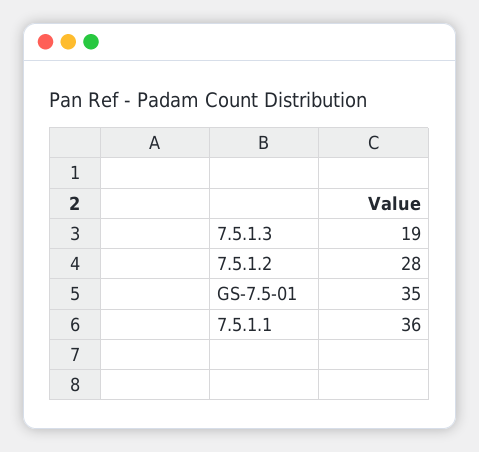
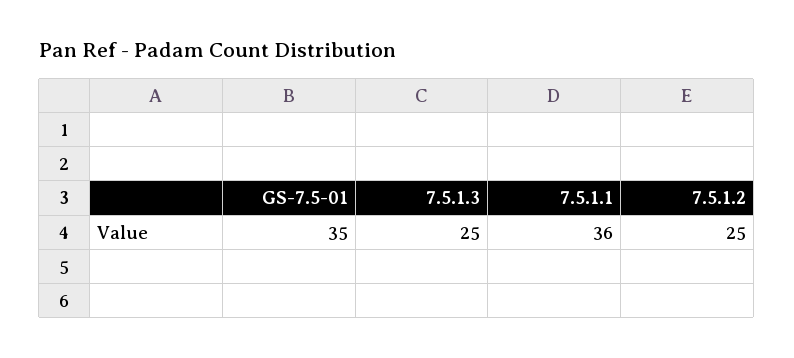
7.5.1.3: 19 -> 25
7.5.1.2: 28 -> 25

